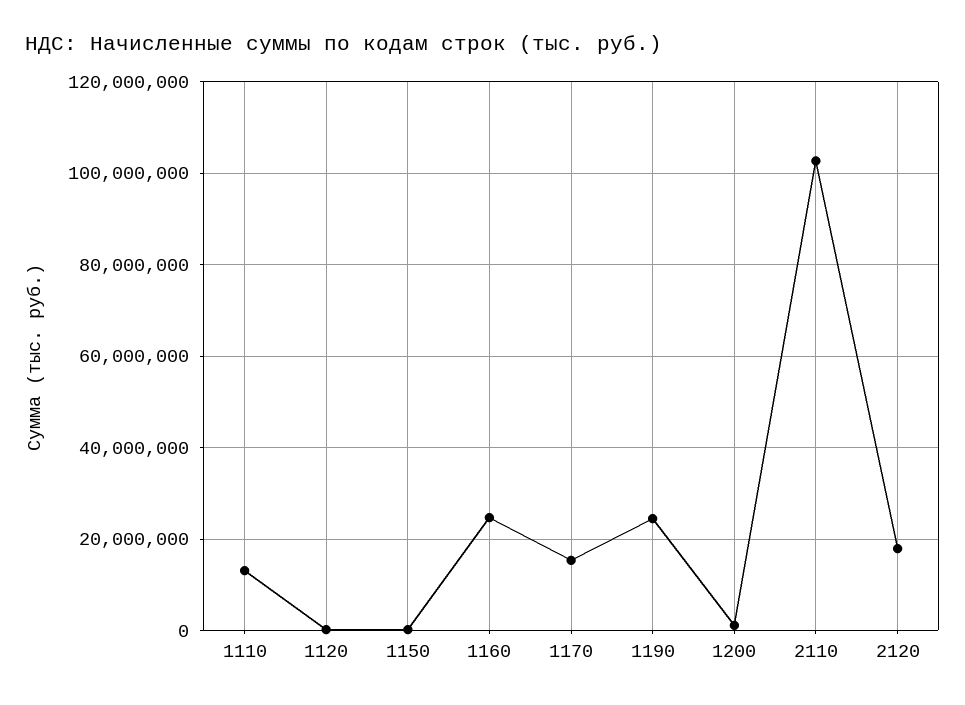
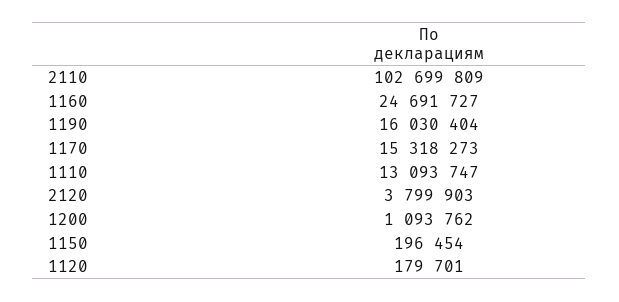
1190: 24000000 -> 16030404
2120: 18000000 -> 3799903

